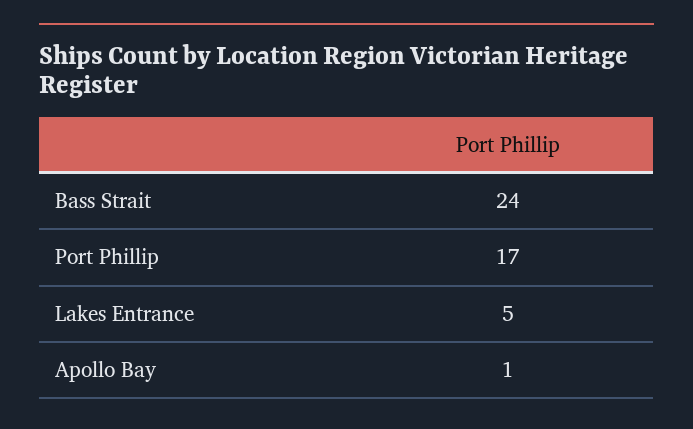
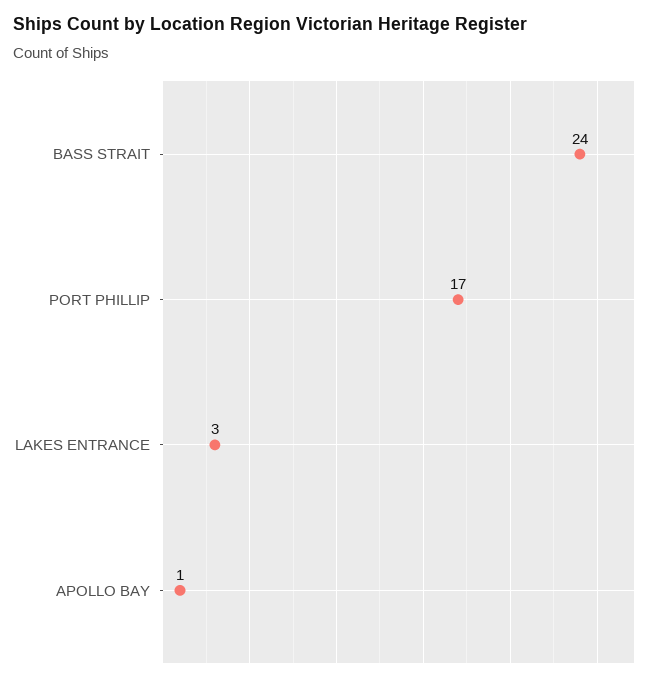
Lakes Entrance: 5 -> 3

